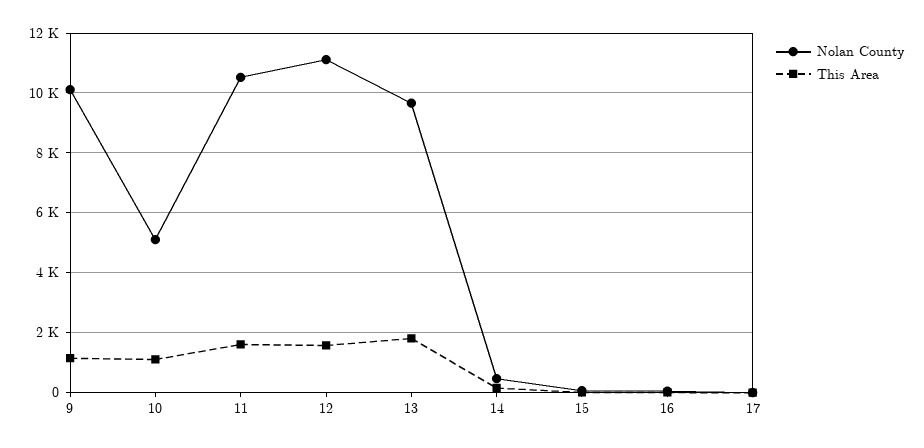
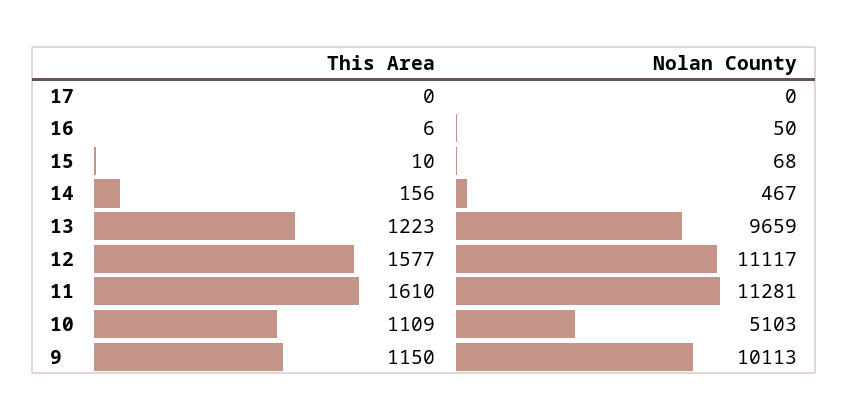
Nolan County, 11: 10500 -> 11281
This Area, 13: 1750 -> 1223

